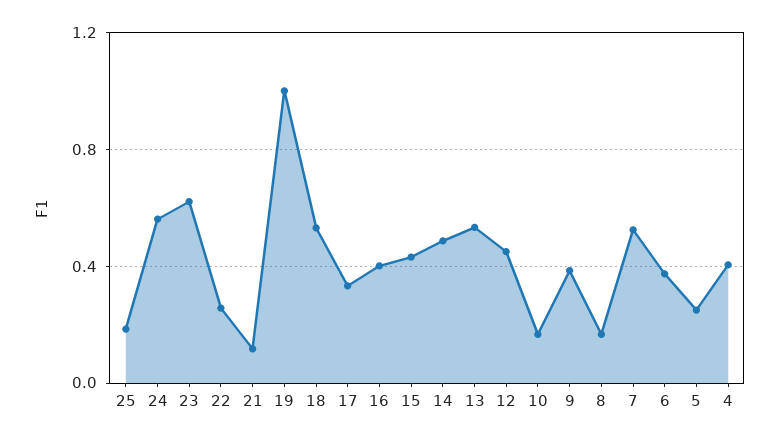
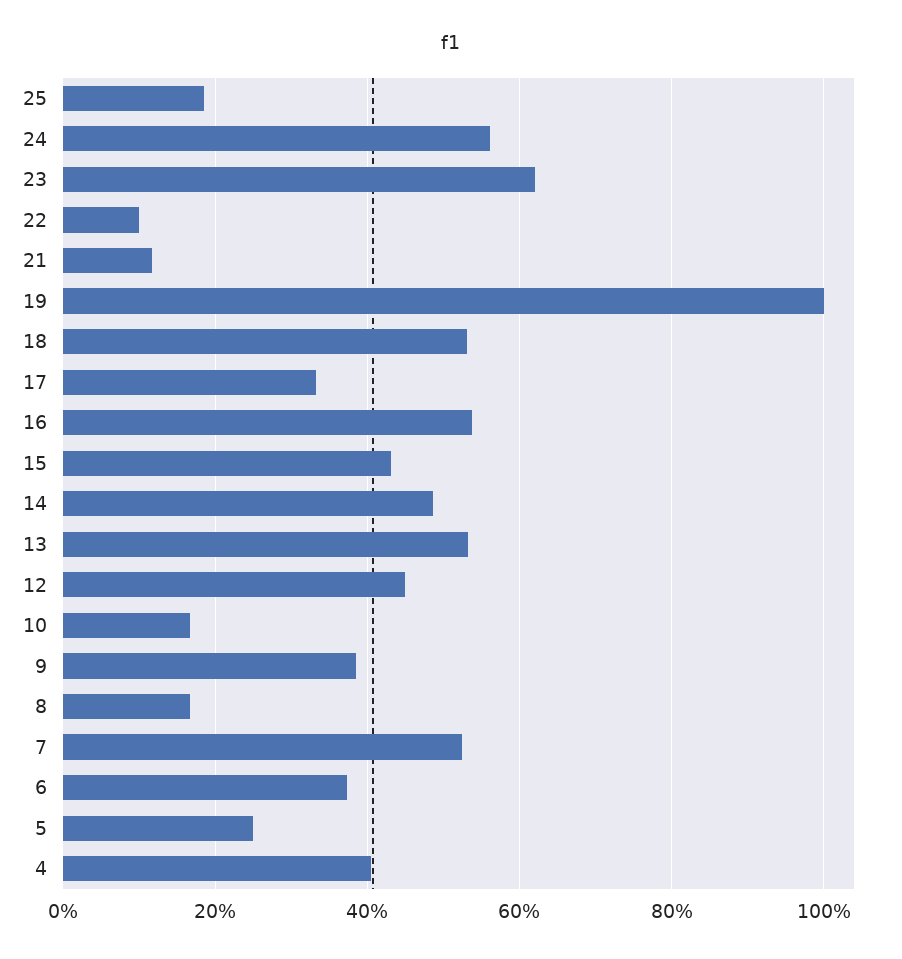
22: 0.25 -> 0.1
16: 0.4 -> 0.54

